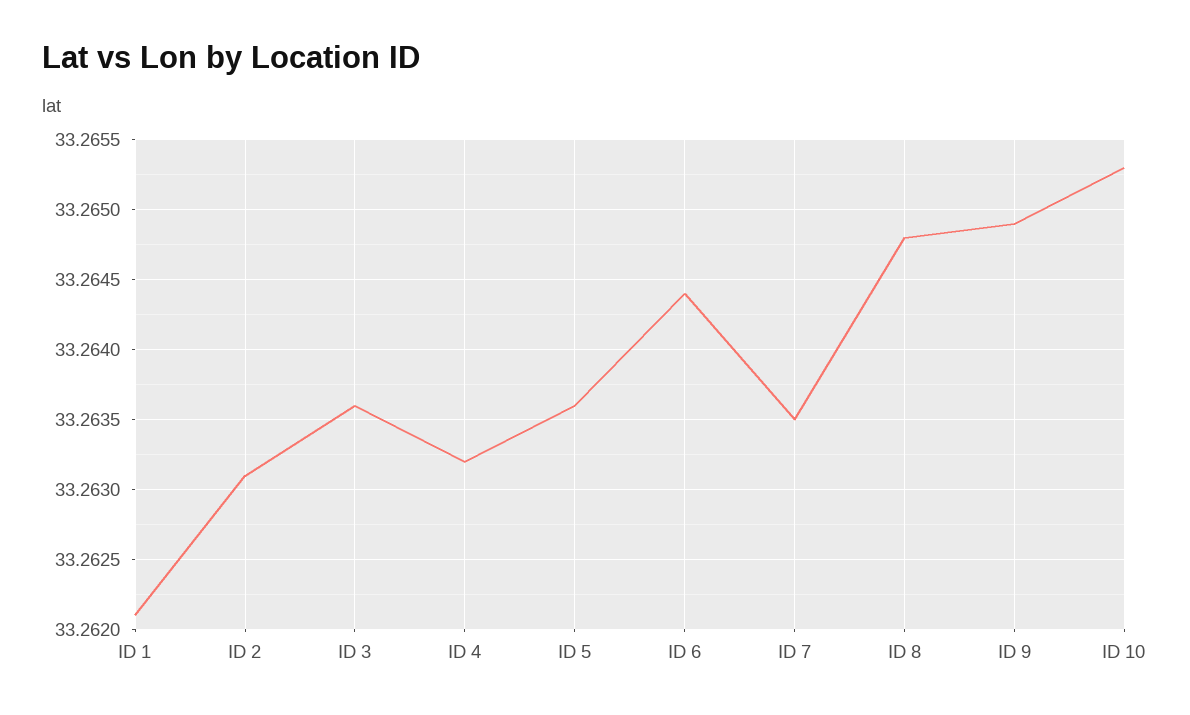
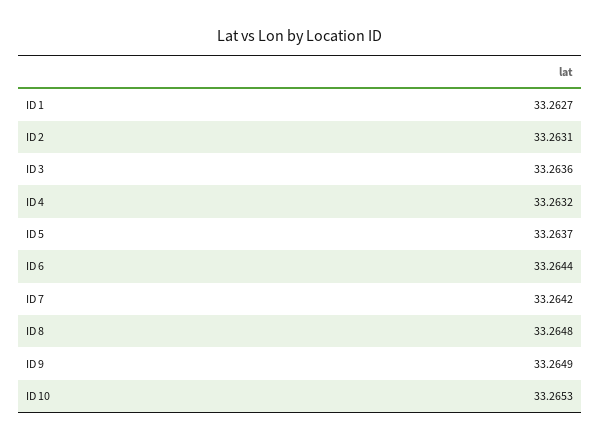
ID 1: 33.2621 -> 33.2627
ID 5: 33.2636 -> 33.2637
ID 7: 33.2635 -> 33.2642

